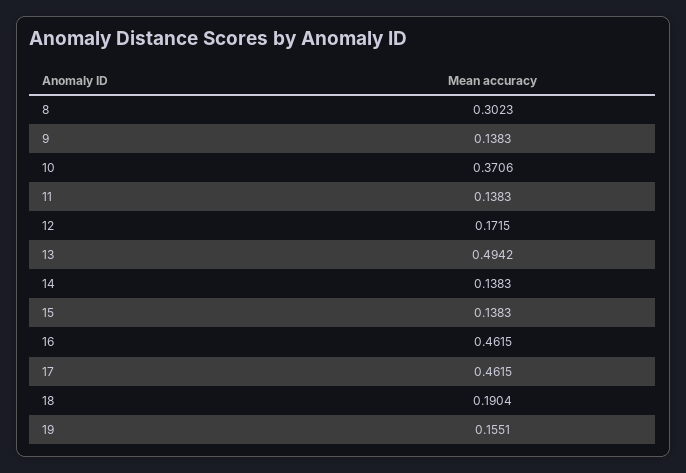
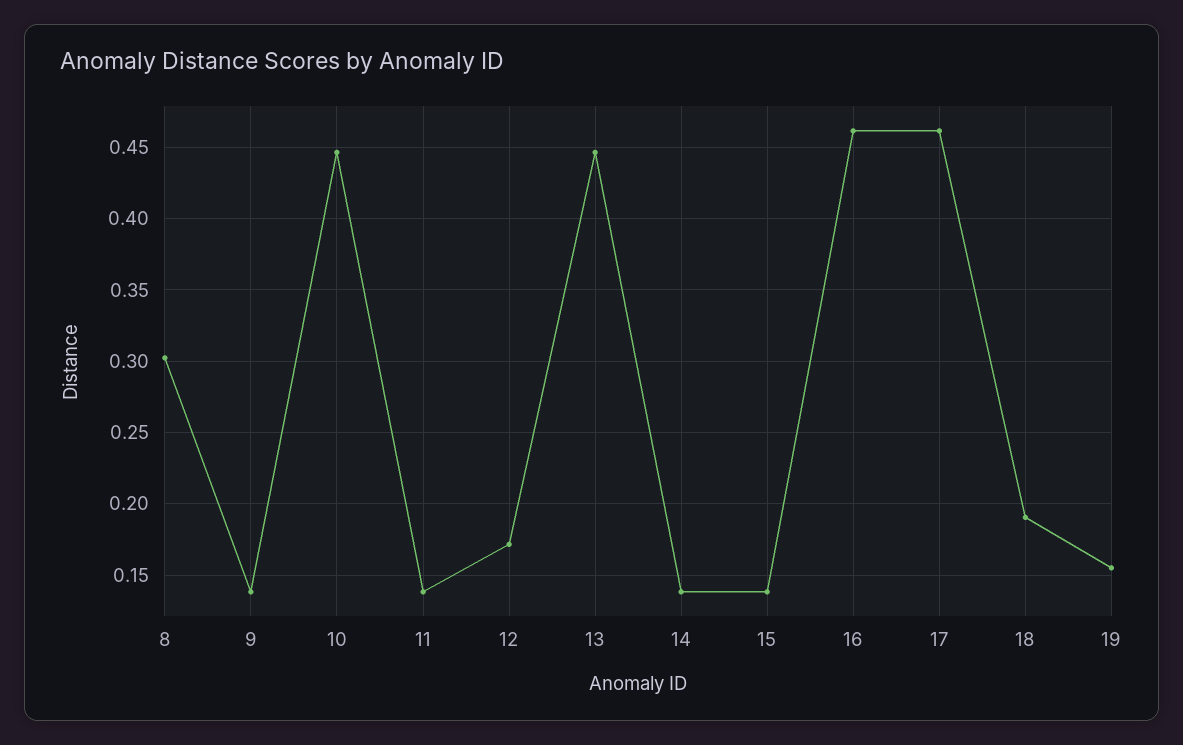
10: 0.3706 -> 0.445
13: 0.4942 -> 0.445

